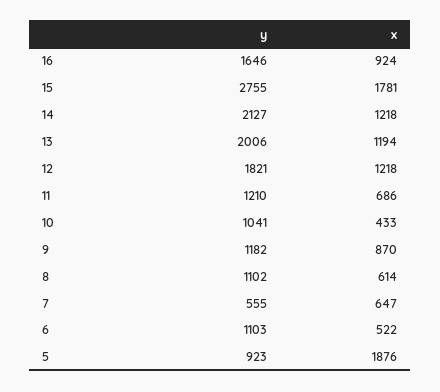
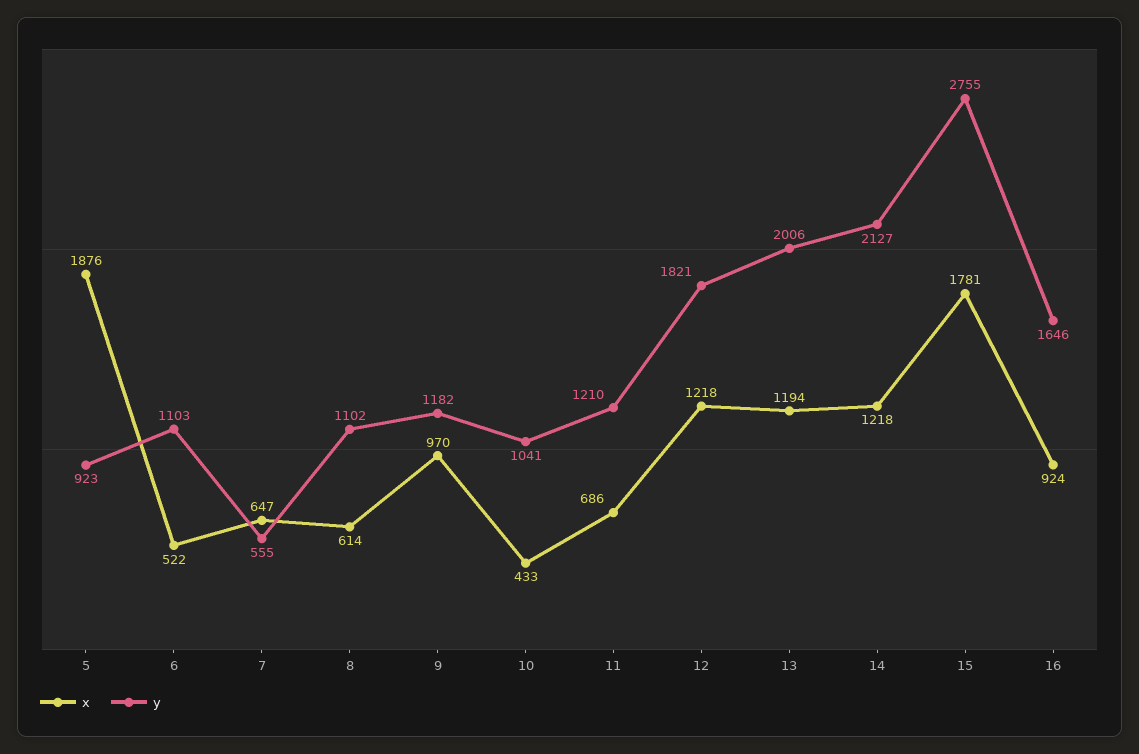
x, 9: 870 -> 970

